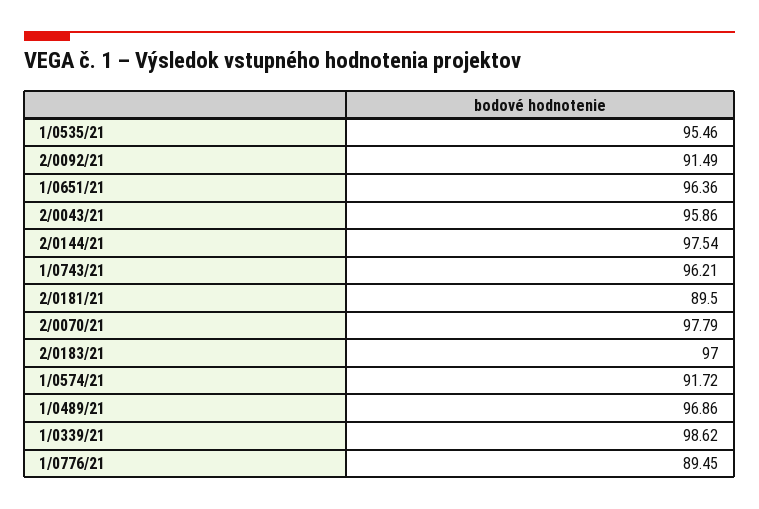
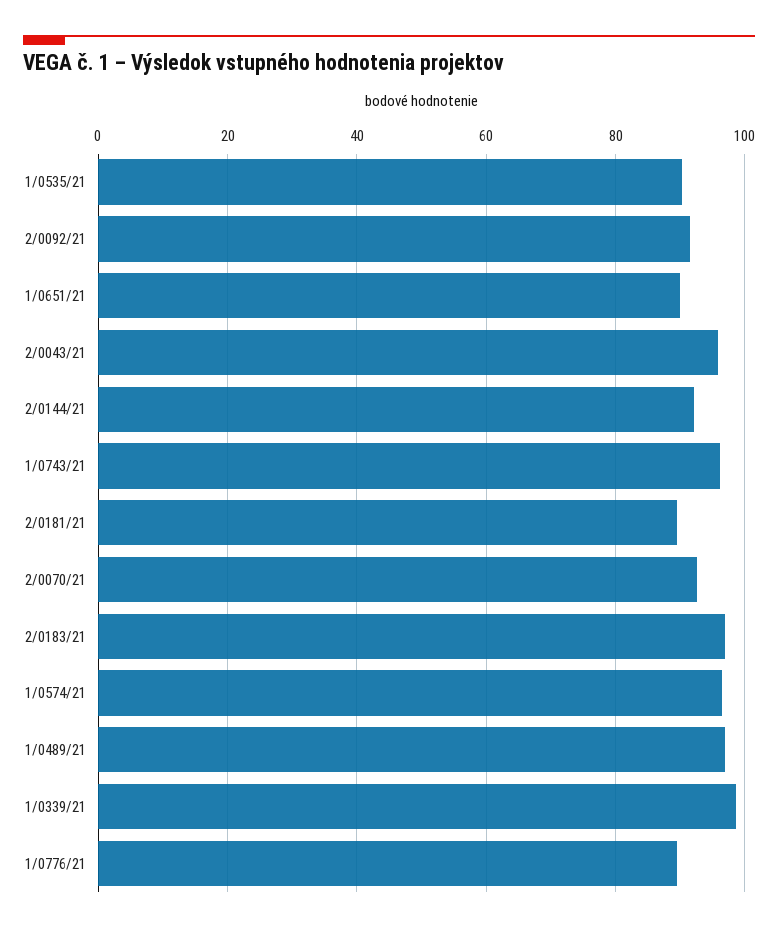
1/0535/21: 95.46 -> 90
1/0651/21: 96.36 -> 90
2/0144/21: 97.54 -> 92
2/0070/21: 97.79 -> 92
1/0574/21: 91.72 -> 96

